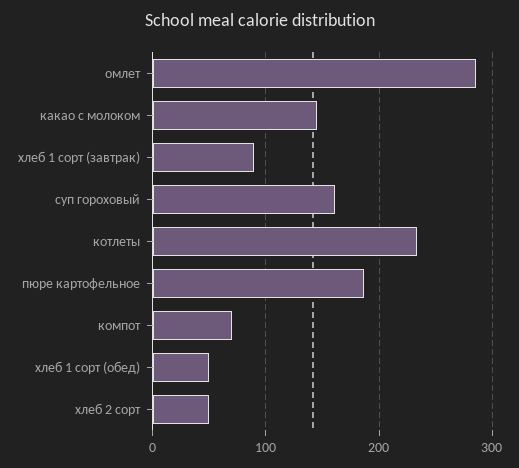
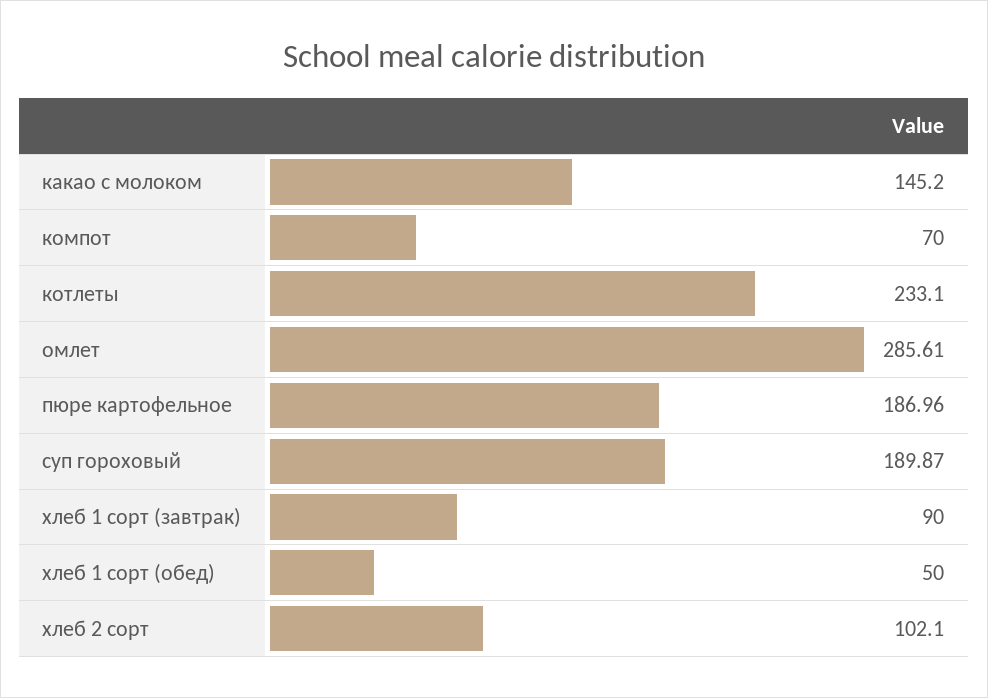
суп гороховый: 160 -> 189.87
хлеб 2 сорт: 50 -> 102.1

